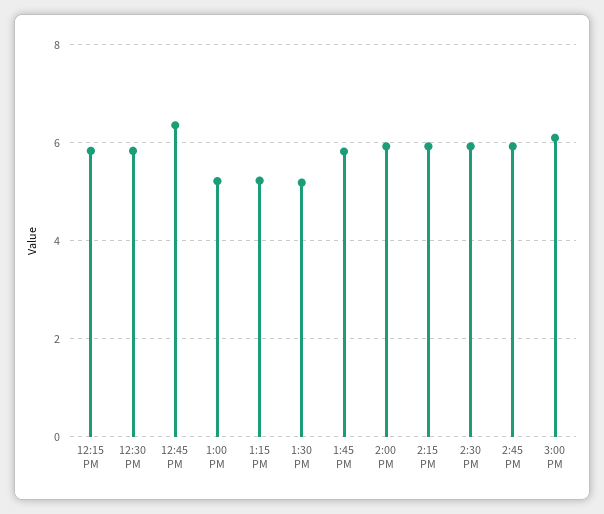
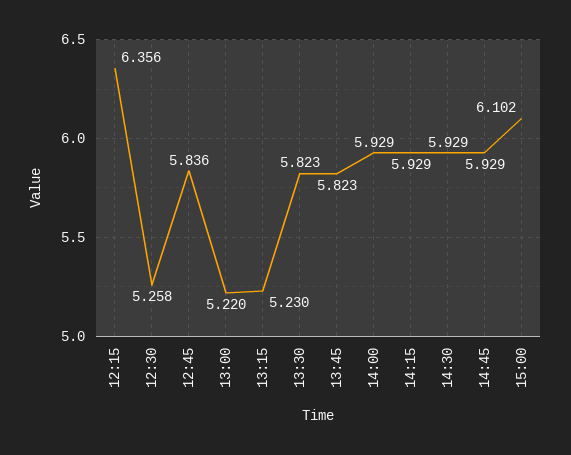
12:15 PM: 5.8 -> 6.356
12:30 PM: 5.8 -> 5.258
12:45 PM: 6.4 -> 5.836
1:30 PM: 5.2 -> 5.823

